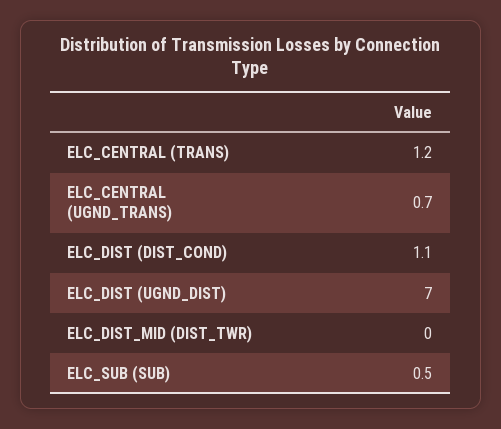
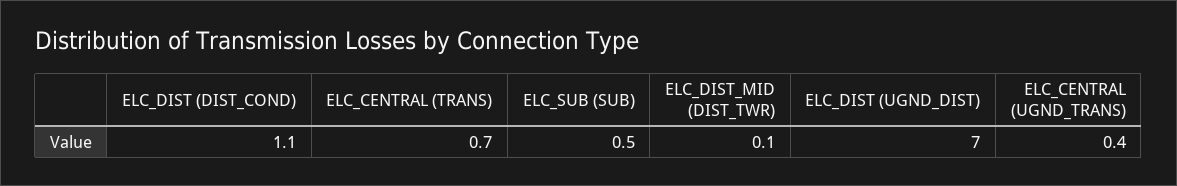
ELC_CENTRAL (TRANS): 1.2 -> 0.7
ELC_CENTRAL (UGND_TRANS): 0.7 -> 0.4
ELC_DIST_MID (DIST_TWR): 0 -> 0.1

